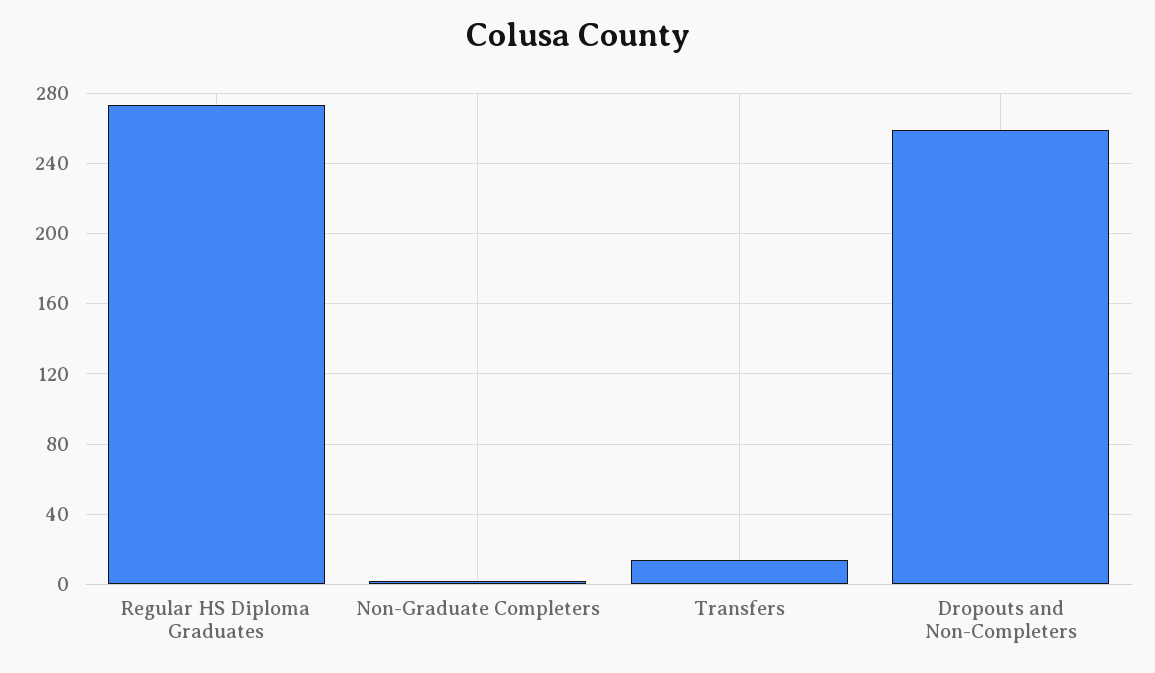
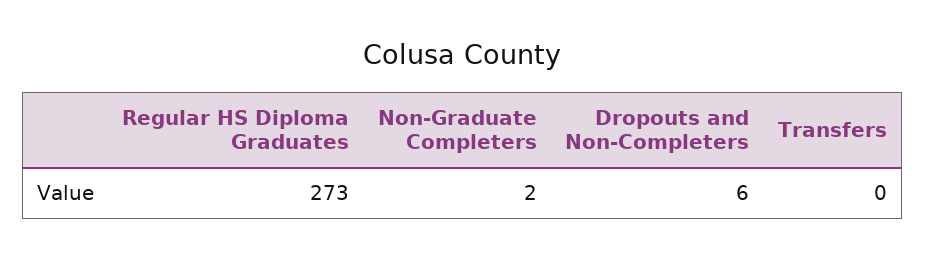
Transfers: 15 -> 0
Dropouts and Non-Completers: 260 -> 6

